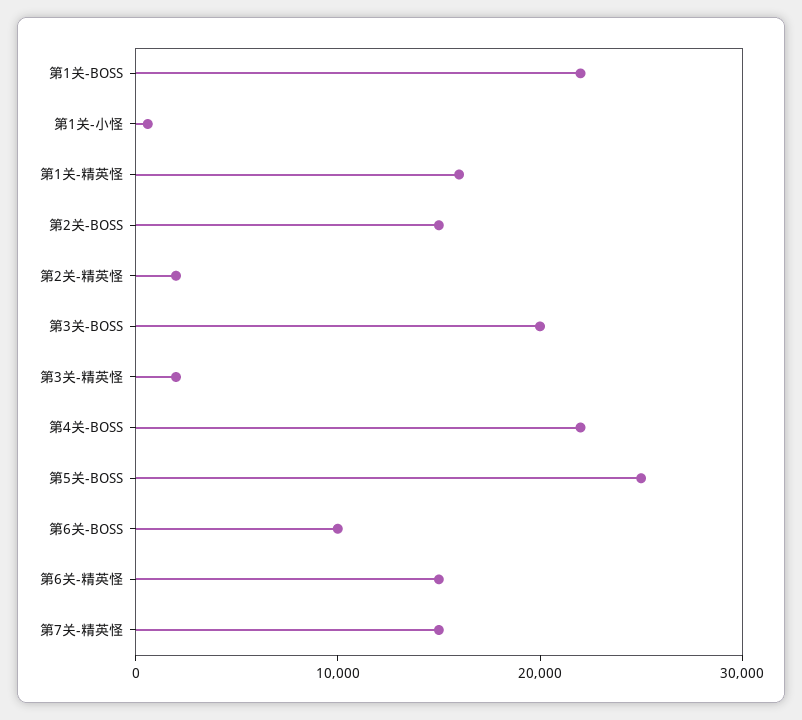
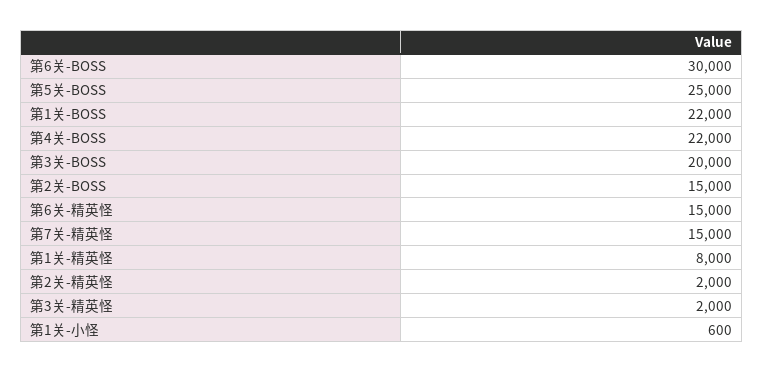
第1关-精英怪: 16000 -> 8000
第6关-BOSS: 10000 -> 30000

